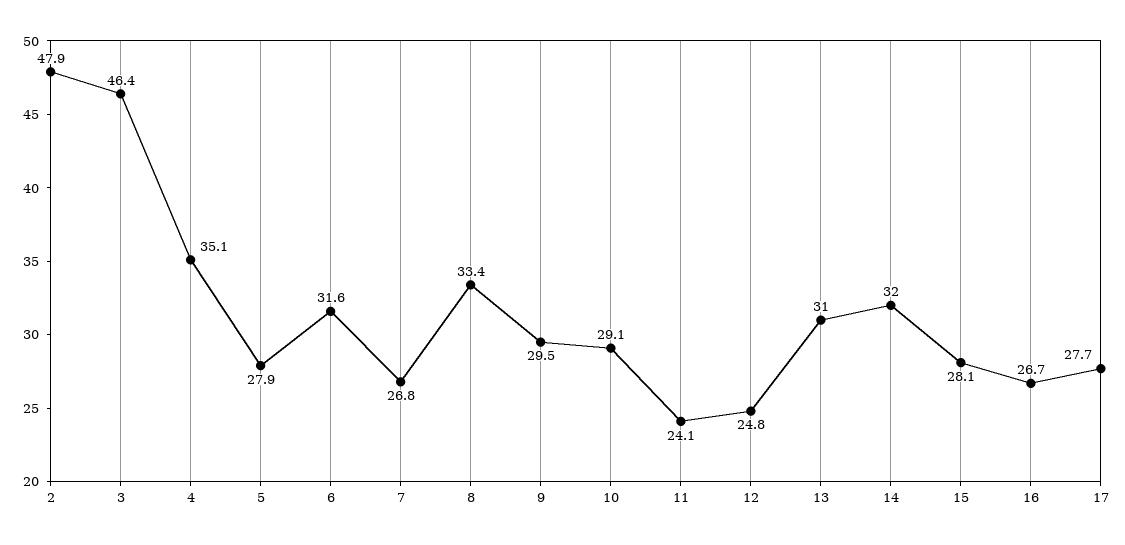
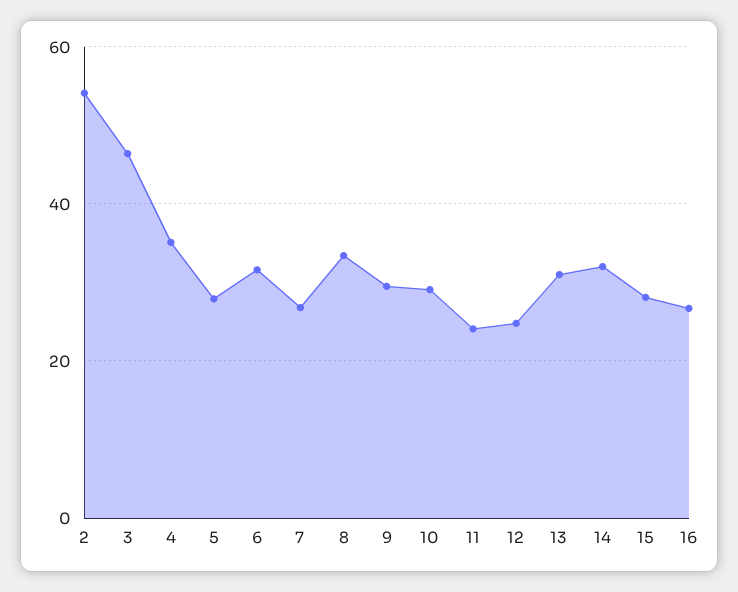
2: 47.9 -> 54
17: 27.7 -> none

